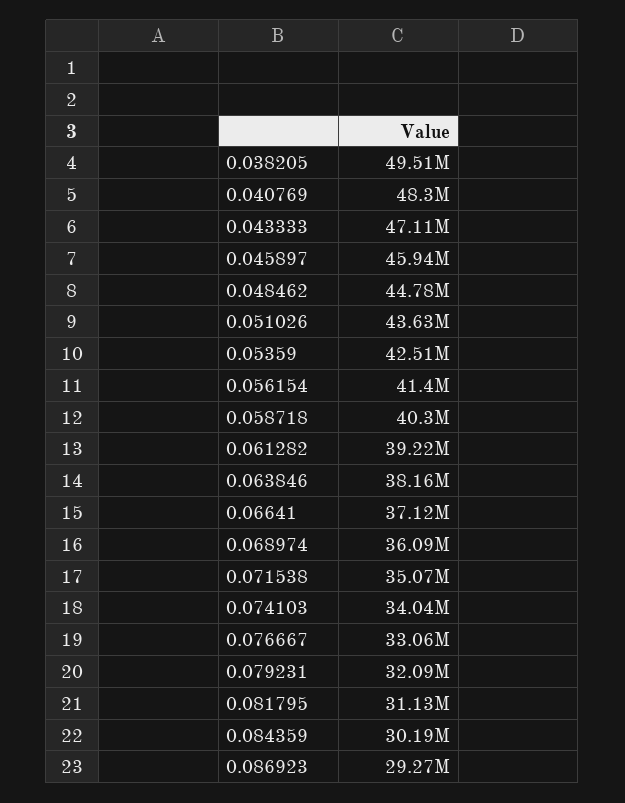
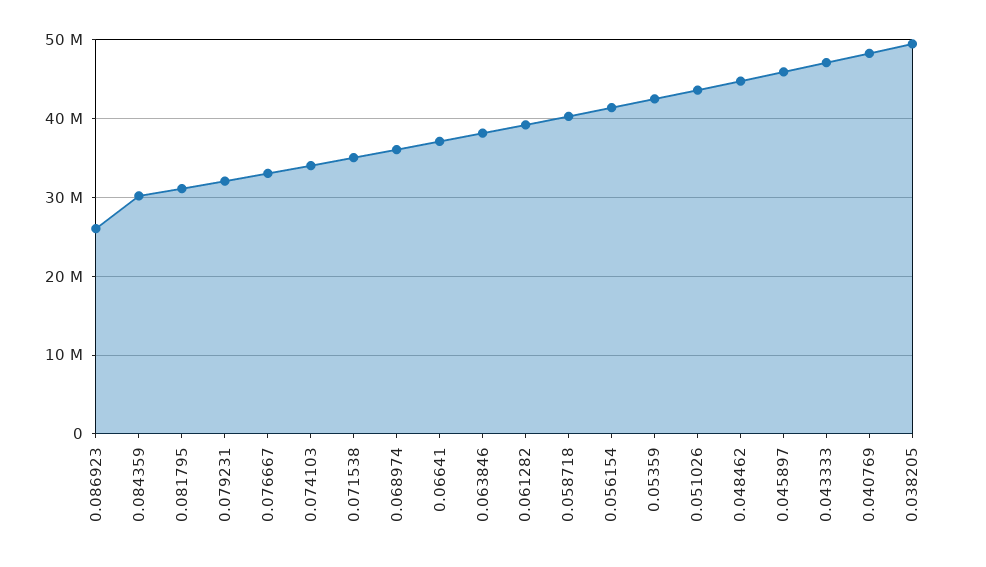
0.086923: 29270000 -> 26000000

